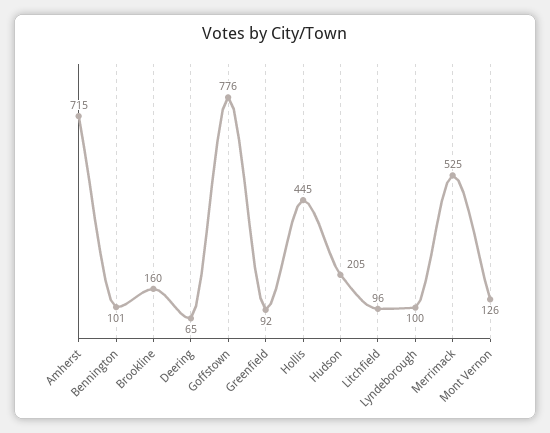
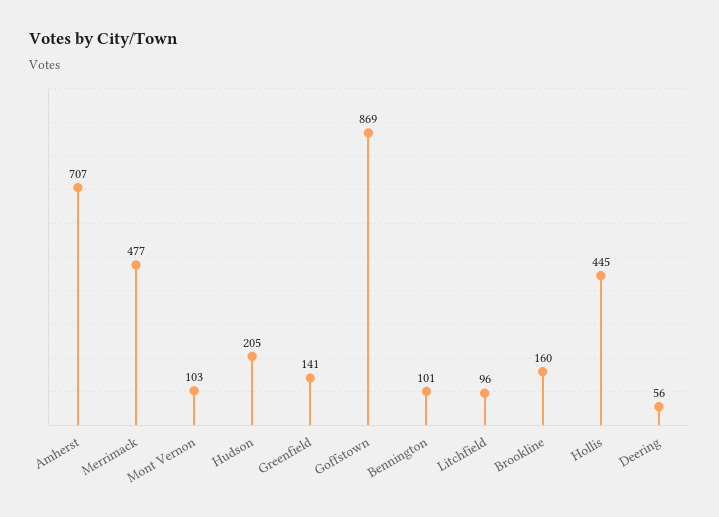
Amherst: 715 -> 707
Deering: 65 -> 56
Goffstown: 776 -> 869
Greenfield: 92 -> 141
Lyndeborough: 100 -> none
Merrimack: 525 -> 477
Mont Vernon: 126 -> 103

